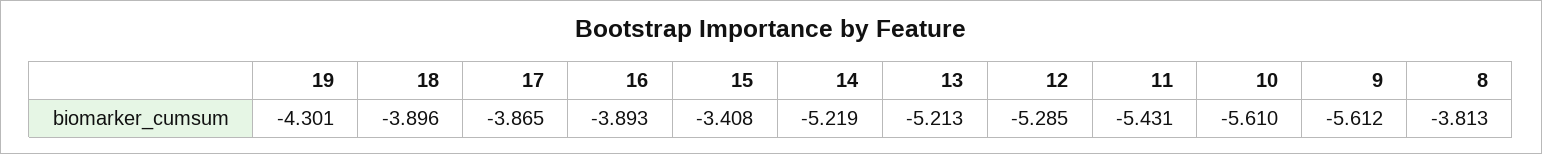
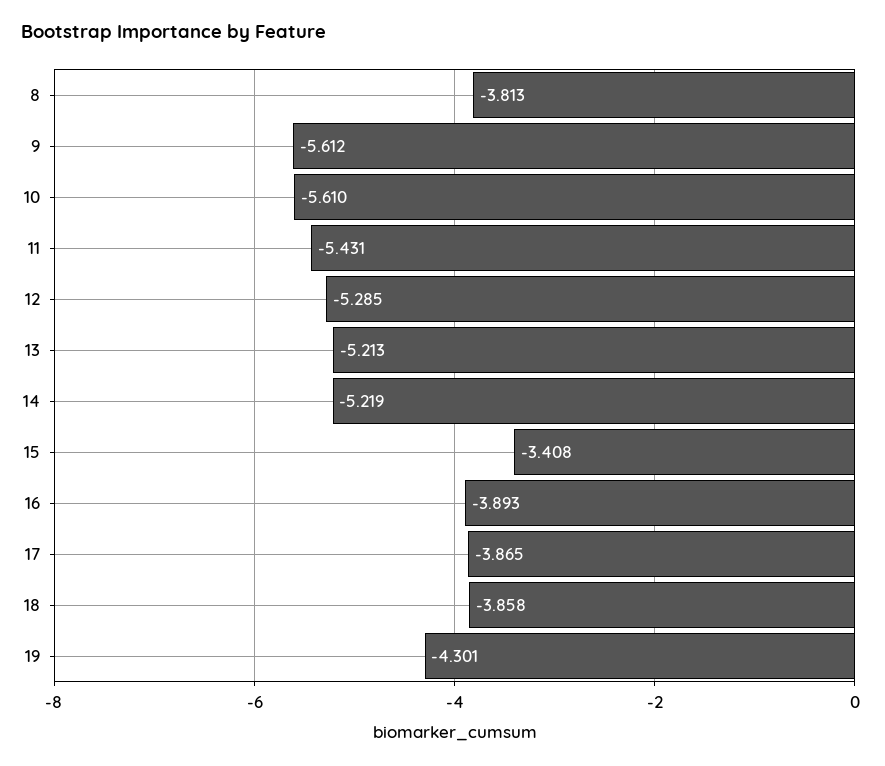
18: -3.896 -> -3.858

